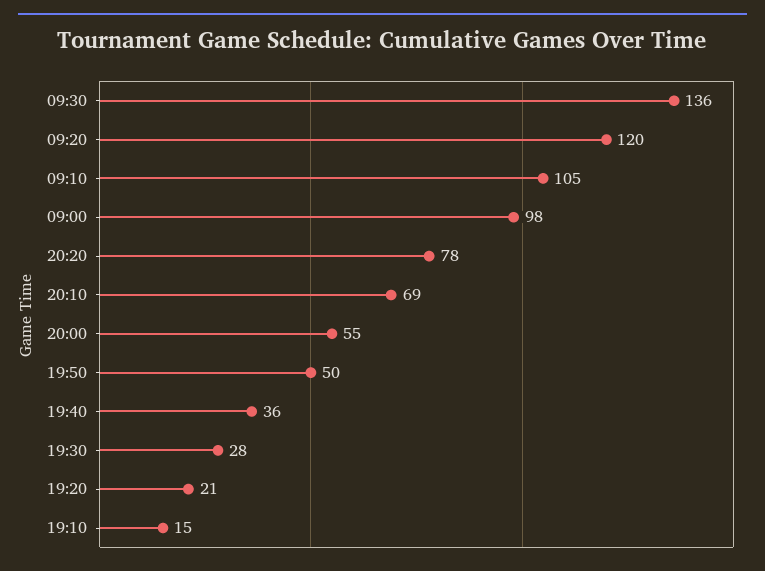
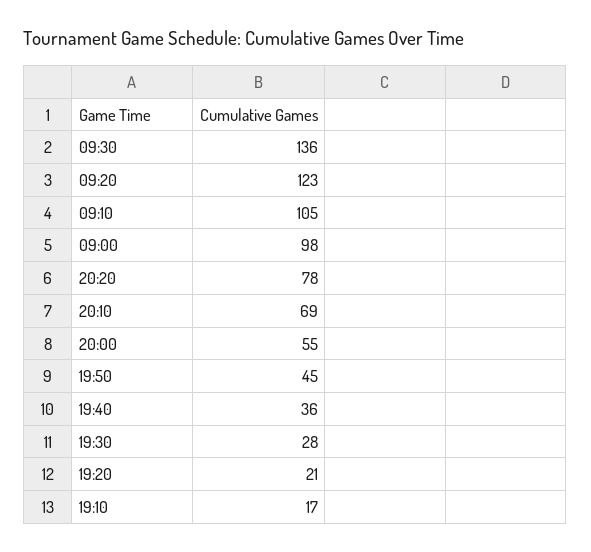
09:20: 120 -> 123
19:50: 50 -> 45
19:10: 15 -> 17

